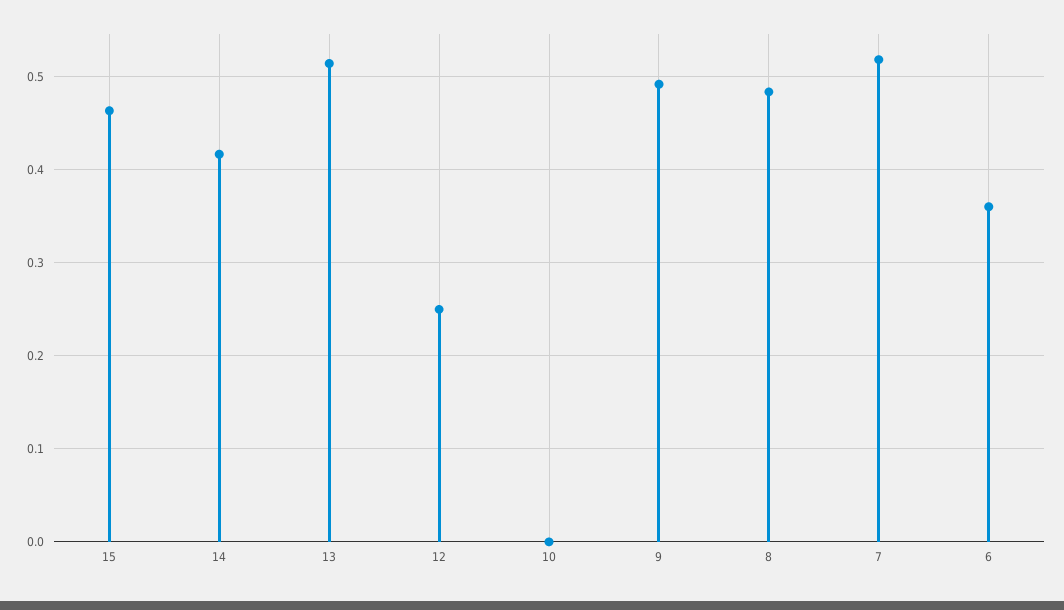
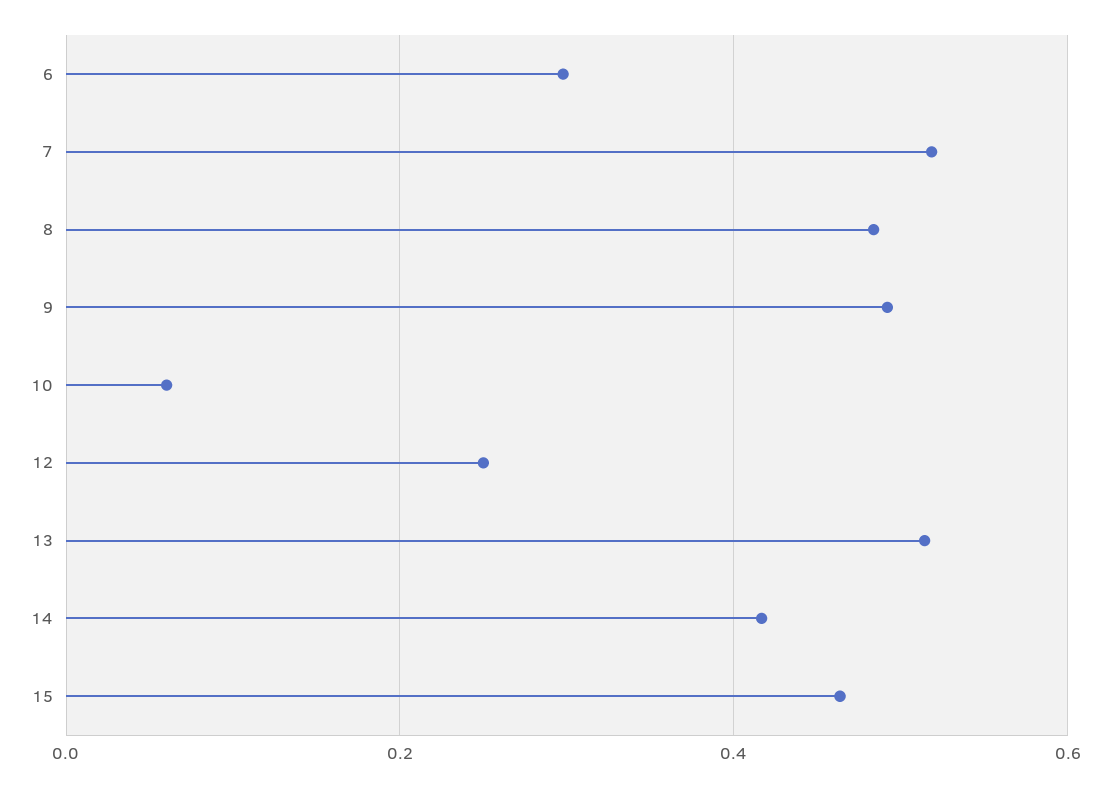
10: 0 -> 0.06
6: 0.36 -> 0.3

